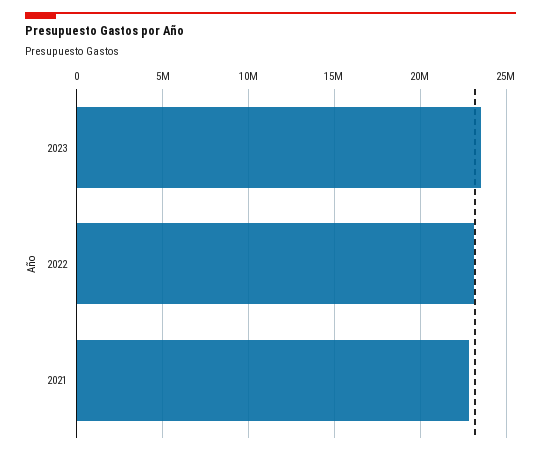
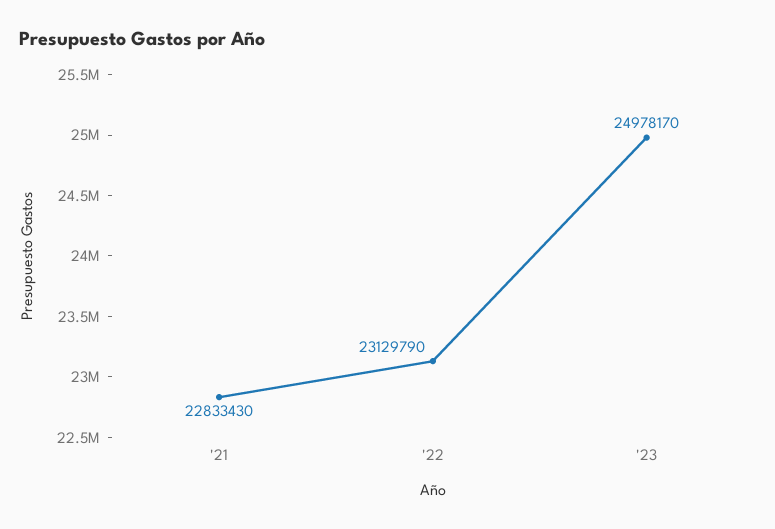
2023: 23500000 -> 24978170

